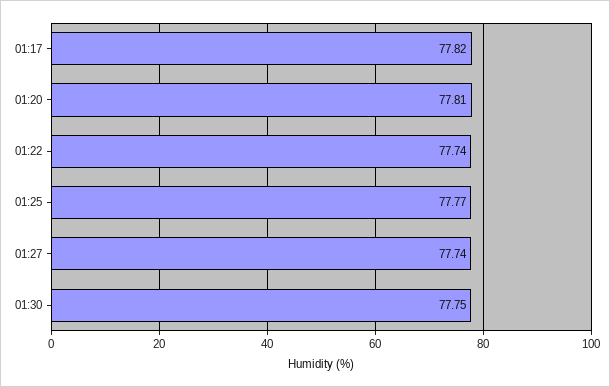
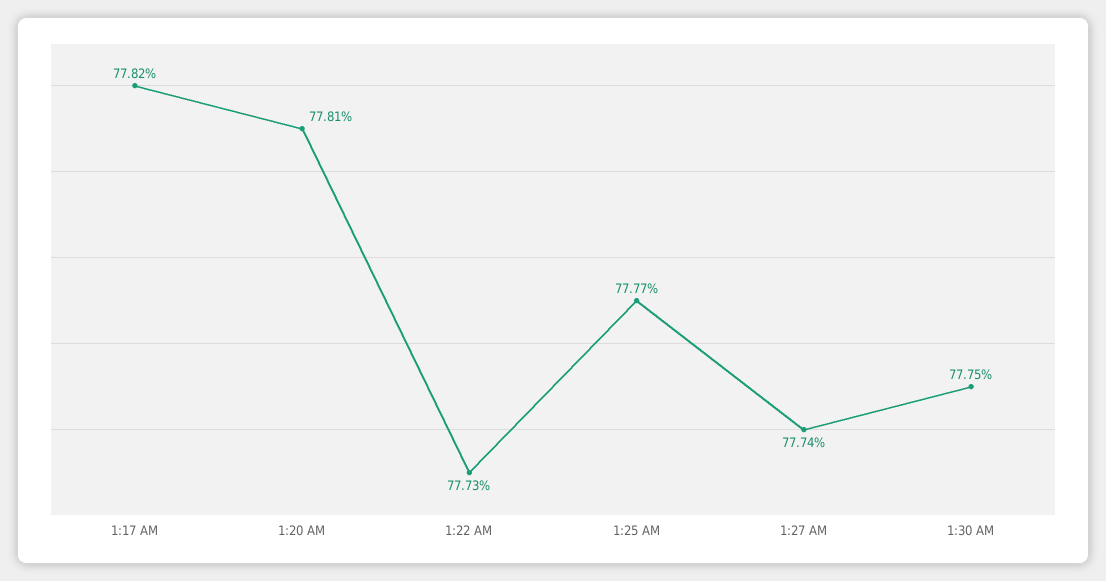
01:22: 77.74 -> 77.73

